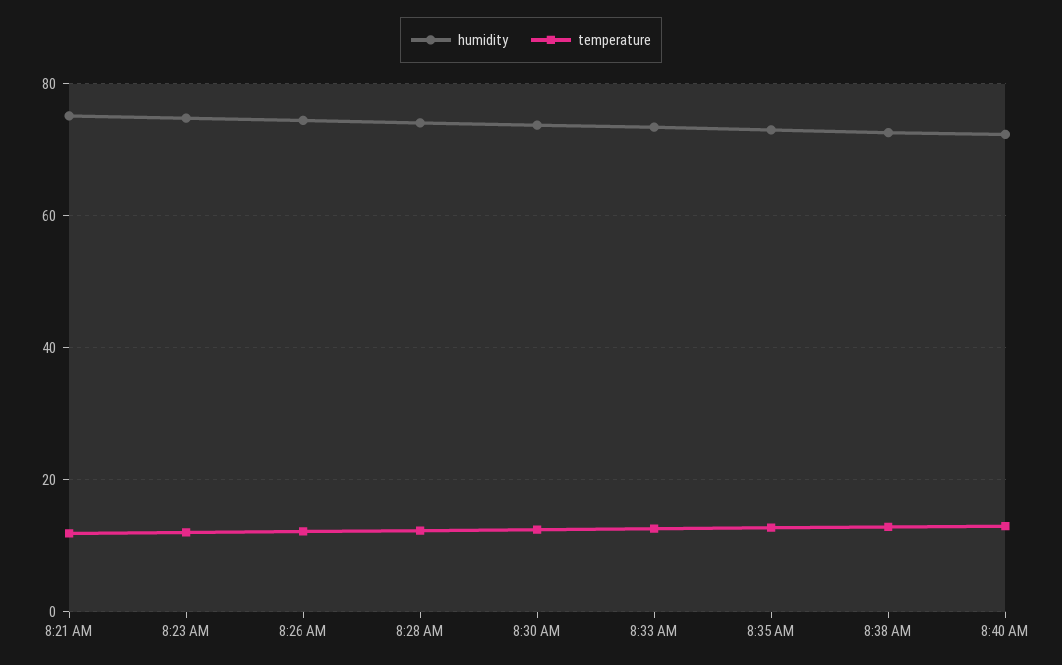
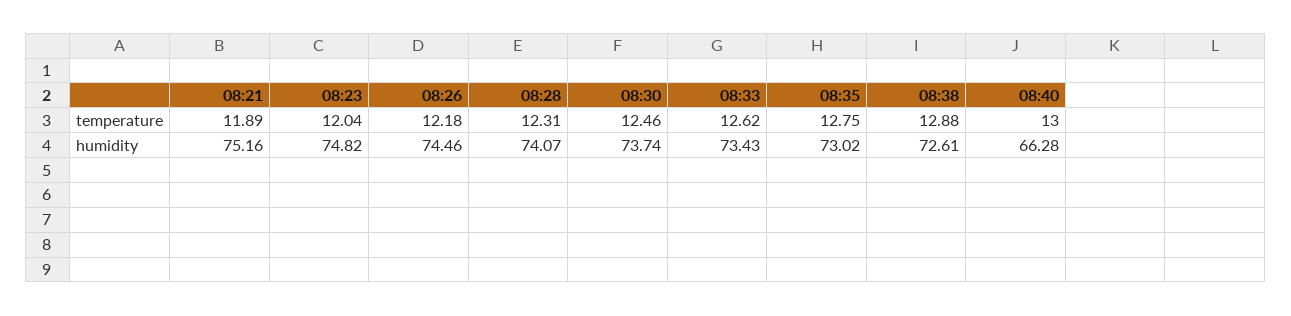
humidity, 8:40 AM: 72 -> 66.28

